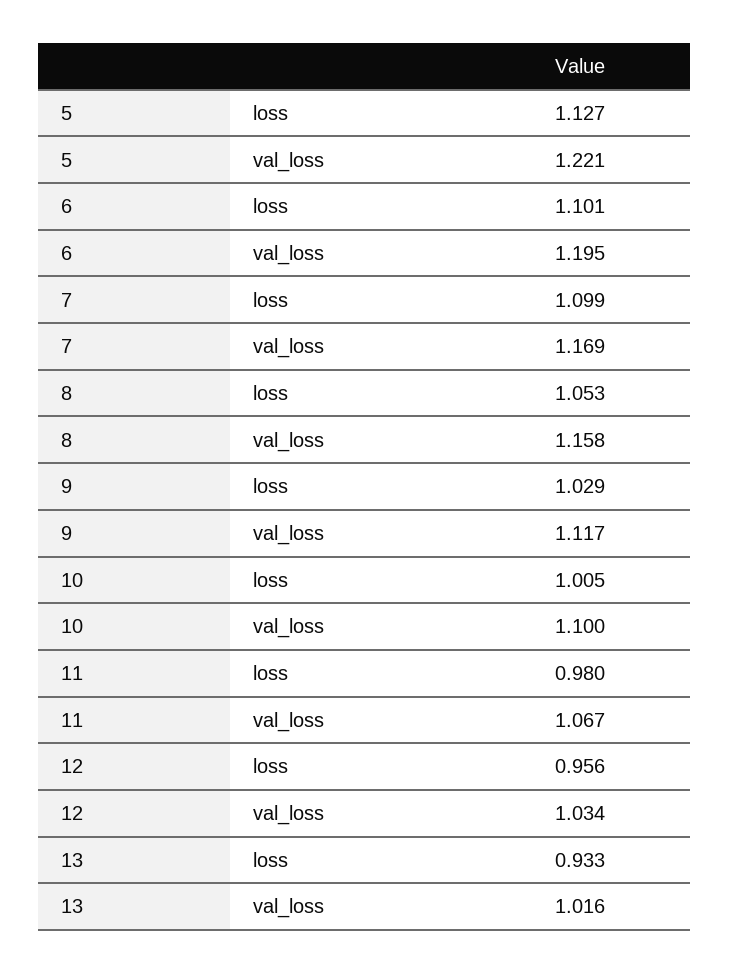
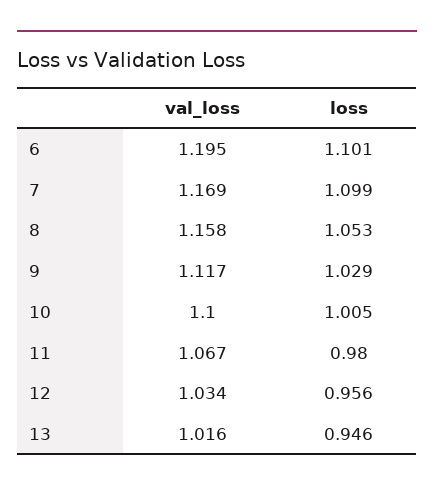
5, loss: 1.127 -> none
5, val_loss: 1.221 -> none
13, loss: 0.933 -> 0.946

